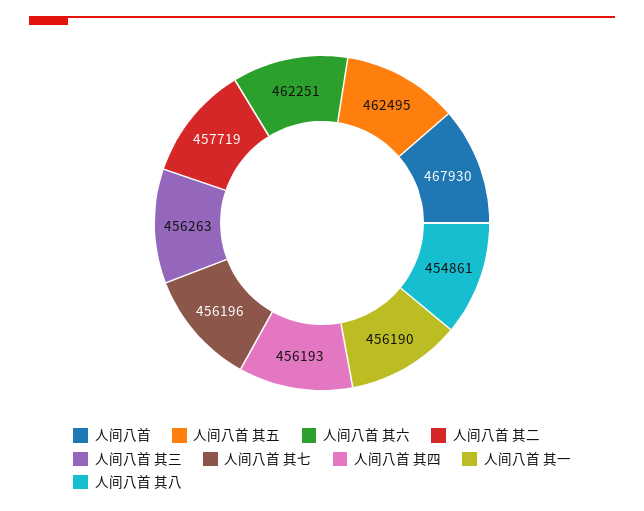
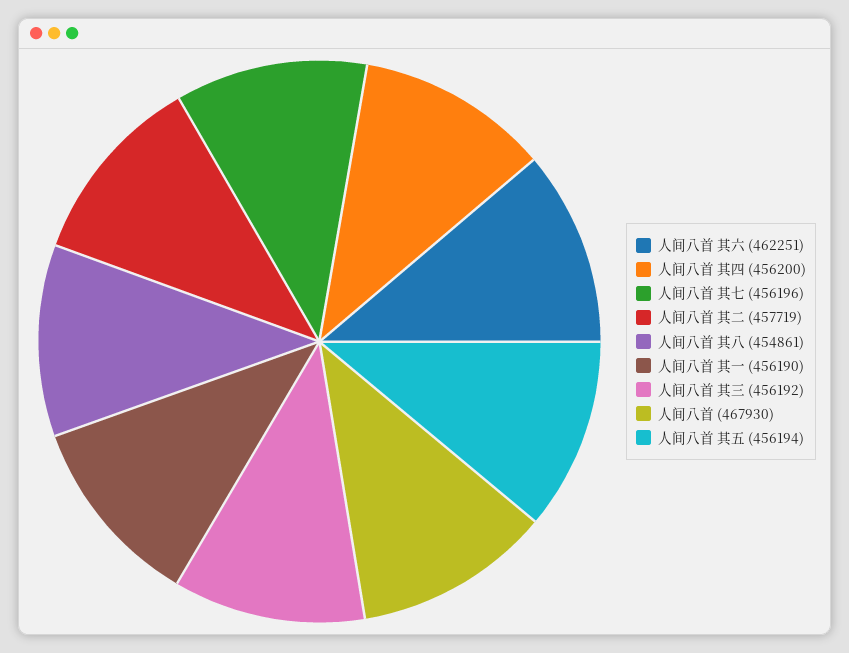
人间八首 其五: 462495 -> 456194
人间八首 其三: 456263 -> 456192
人间八首 其四: 456193 -> 456200

